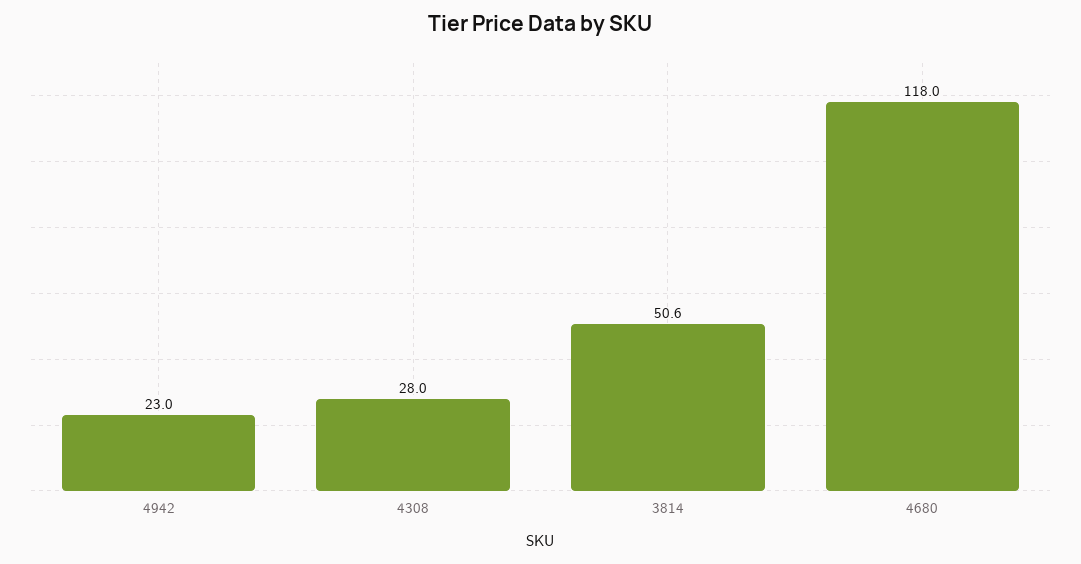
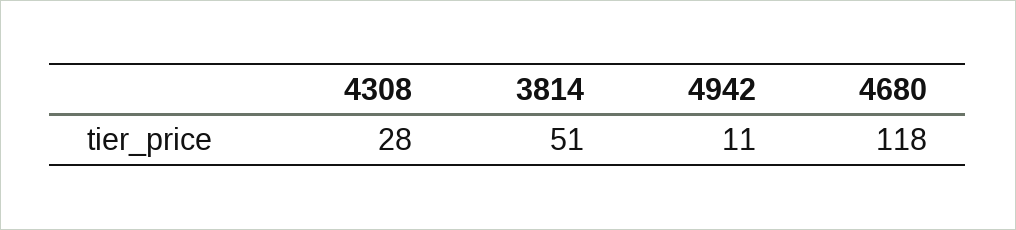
4942: 23 -> 11

